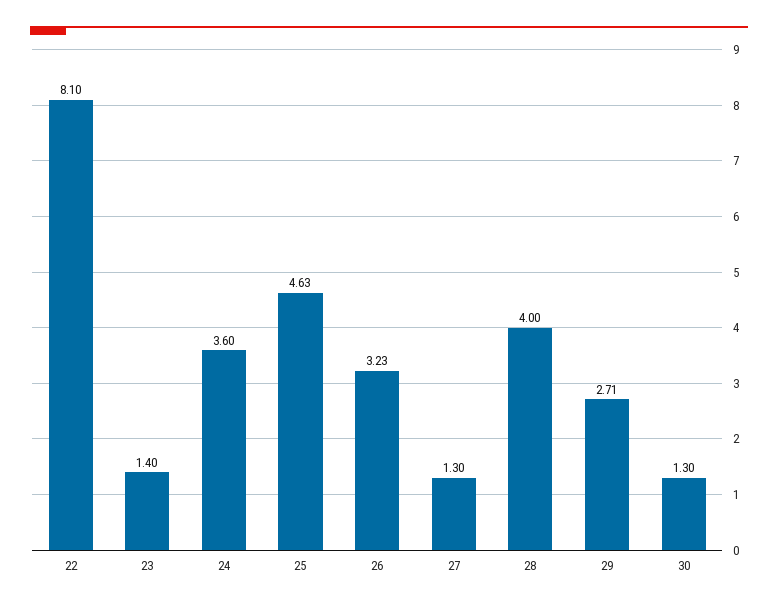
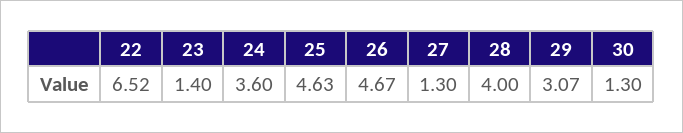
22: 8.1 -> 6.52
26: 3.23 -> 4.67
29: 2.71 -> 3.07

